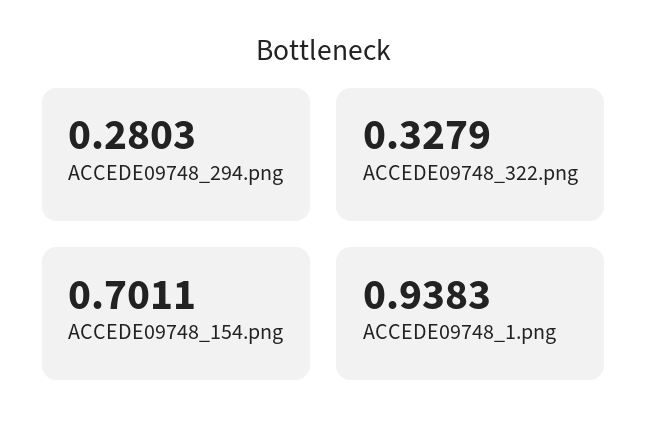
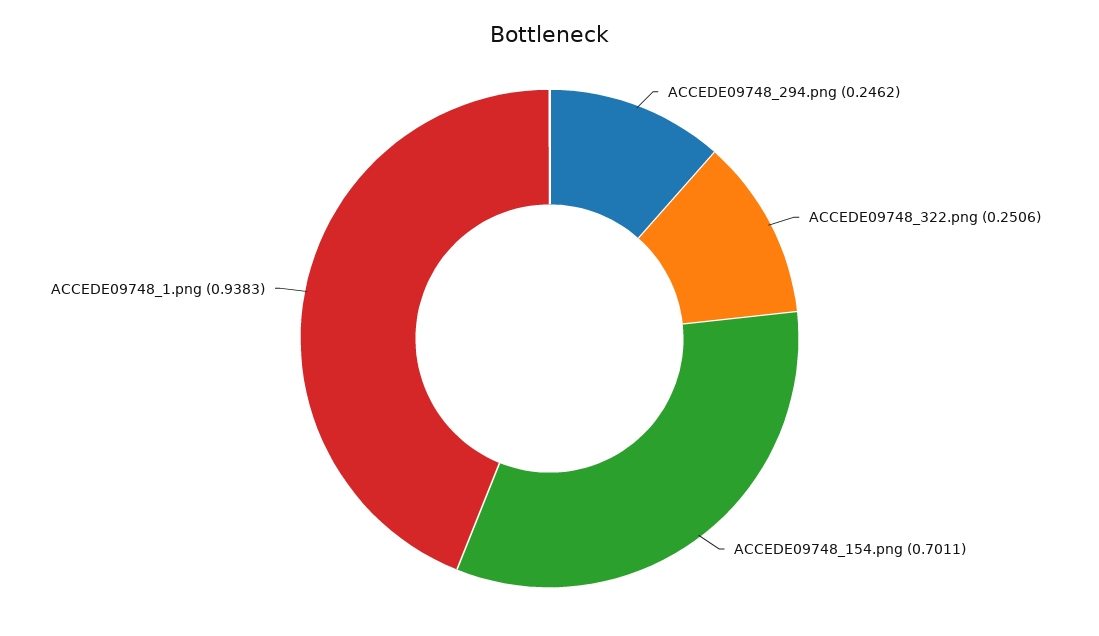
ACCEDE09748_294.png: 0.2803 -> 0.2462
ACCEDE09748_322.png: 0.3279 -> 0.2506

